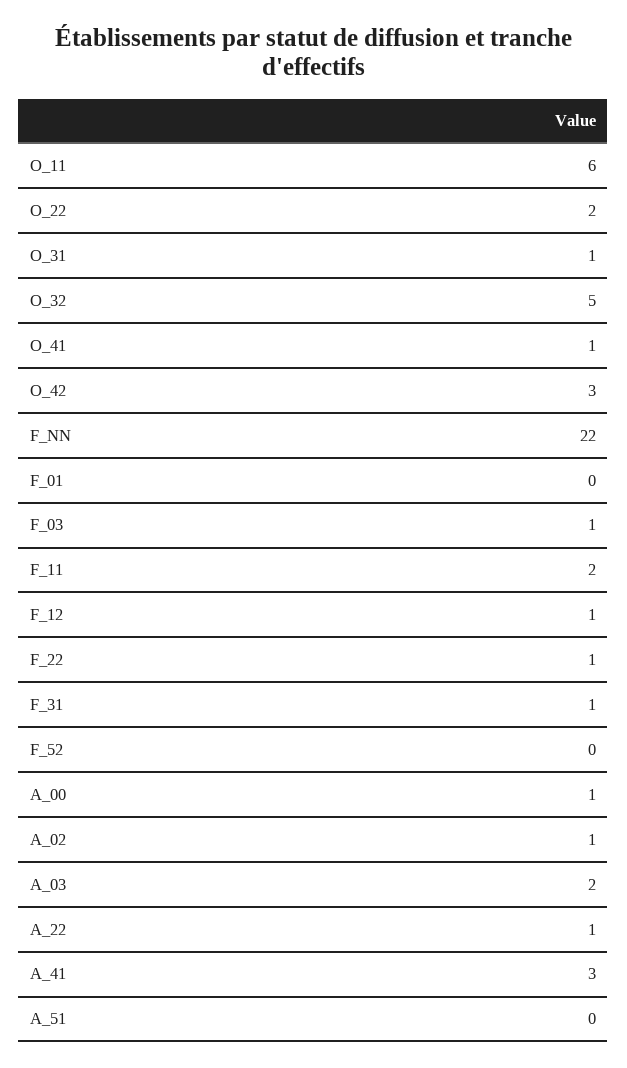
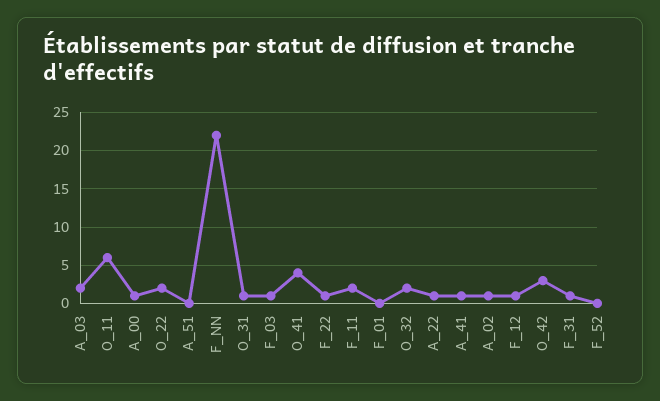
O_32: 5 -> 2
O_41: 1 -> 4
A_41: 3 -> 1

